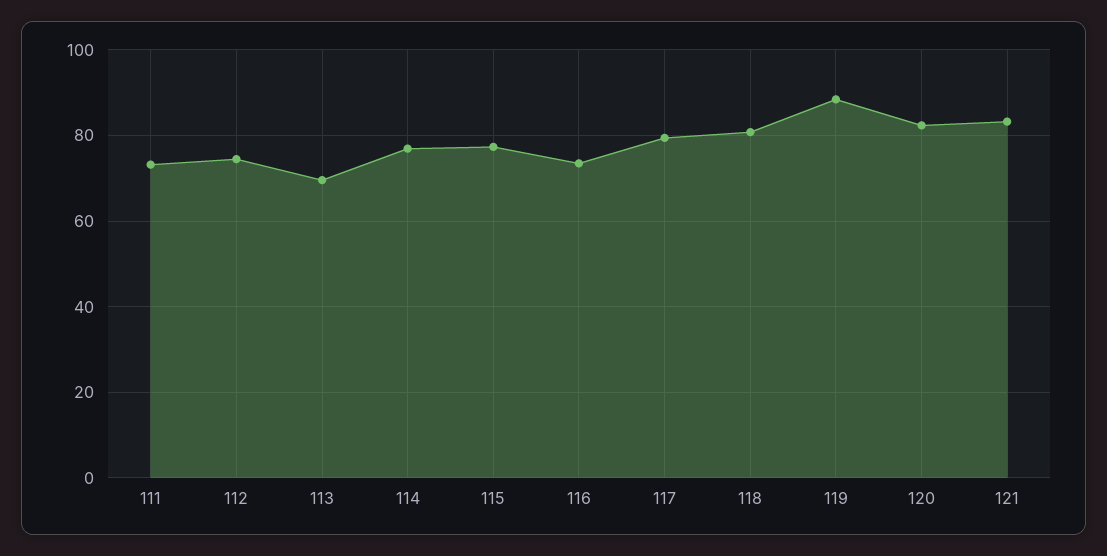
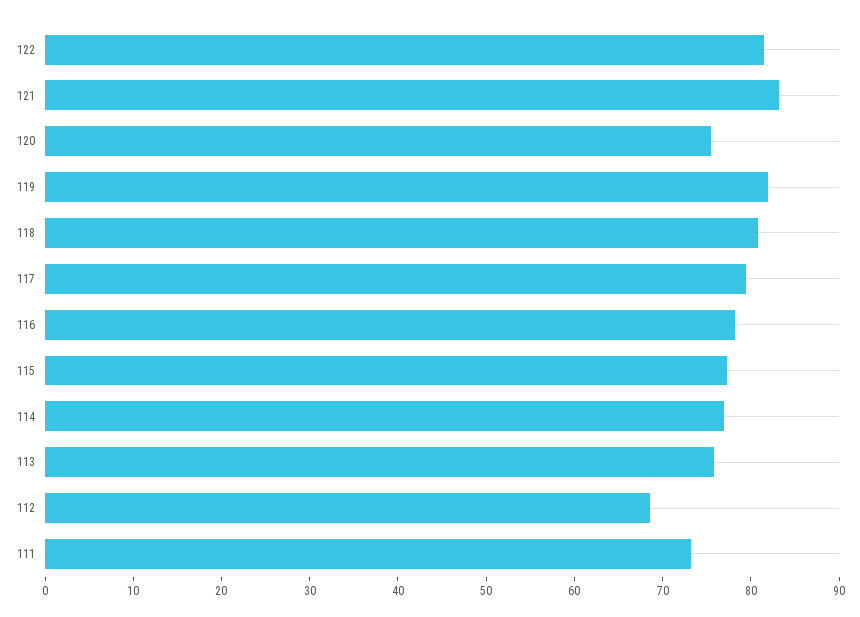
112: 74 -> 68
113: 70 -> 76
116: 74 -> 78
119: 88 -> 82
120: 82 -> 76
122: none -> 82

